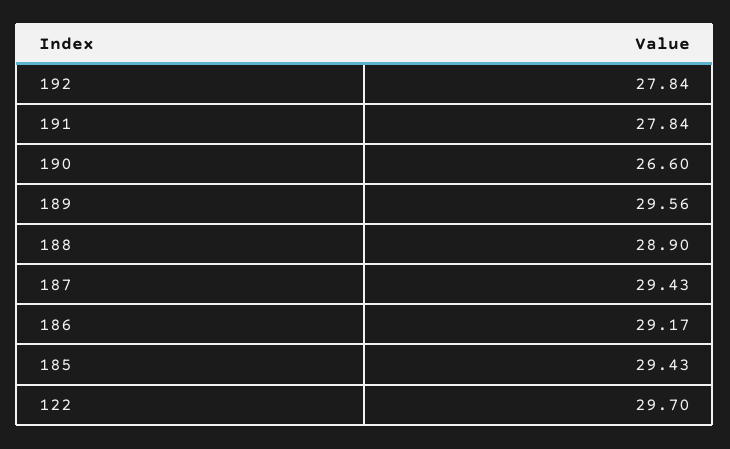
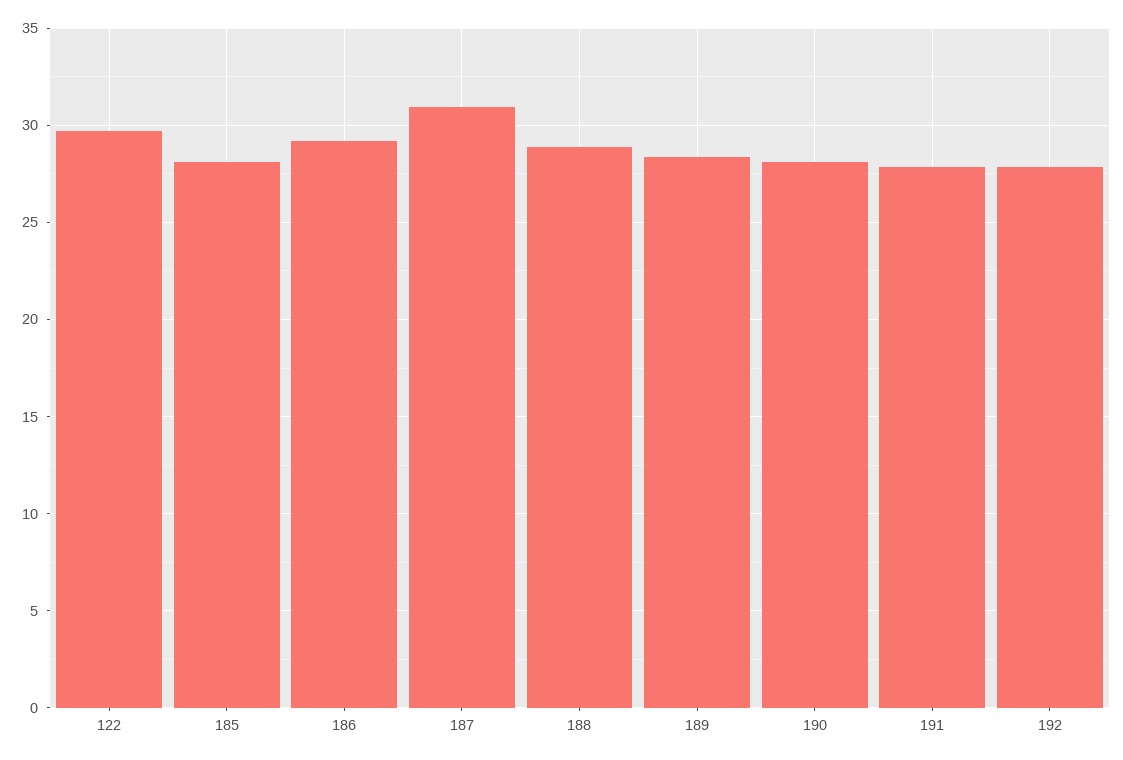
190: 26.6 -> 28
189: 29.56 -> 28.5
187: 29.43 -> 31
185: 29.43 -> 28

